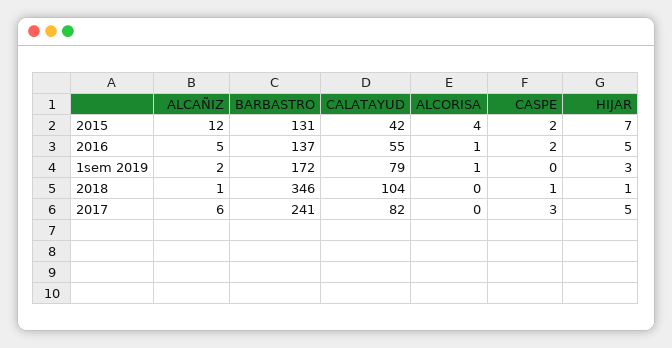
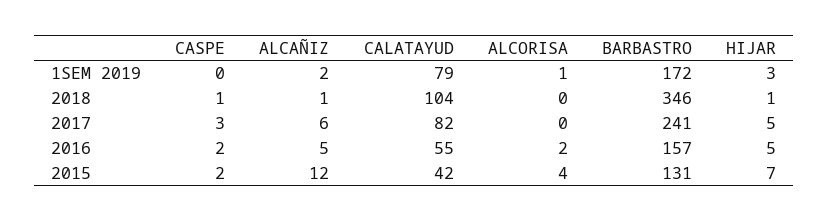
BARBASTRO, 2016: 137 -> 157
ALCORISA, 2016: 1 -> 2

